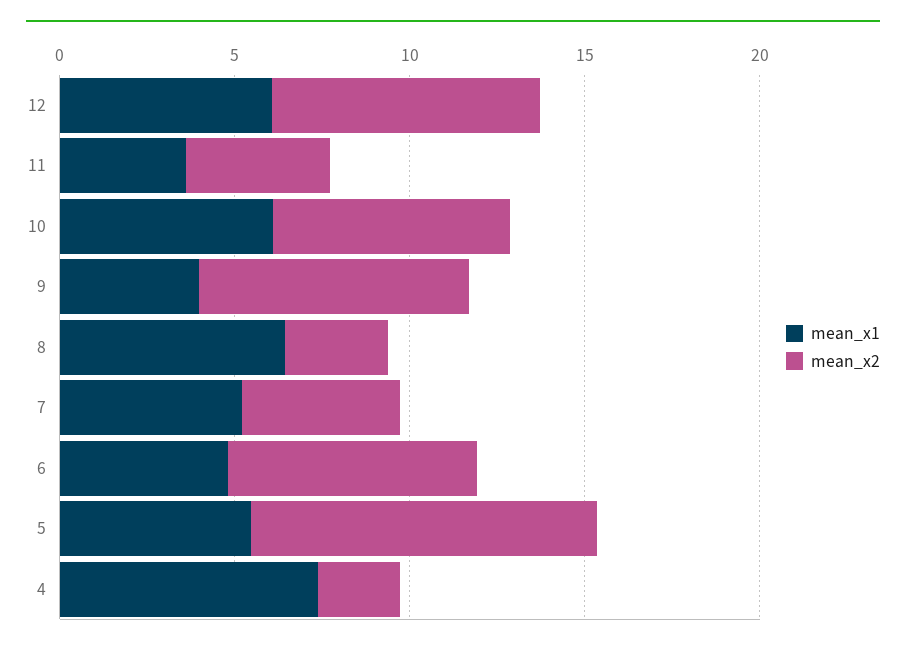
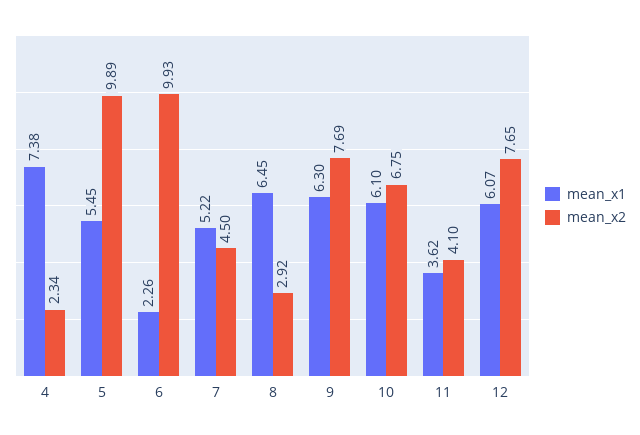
mean_x1, 9: 4 -> 6.3
mean_x1, 6: 5 -> 2.26
mean_x2, 6: 7 -> 9.93

